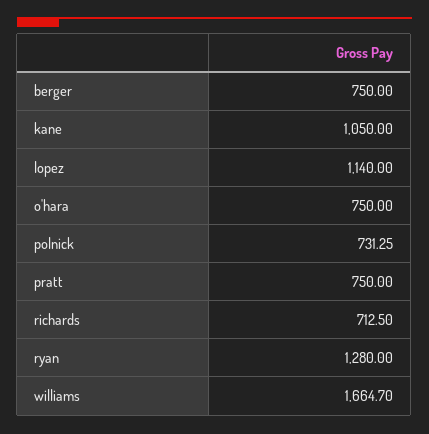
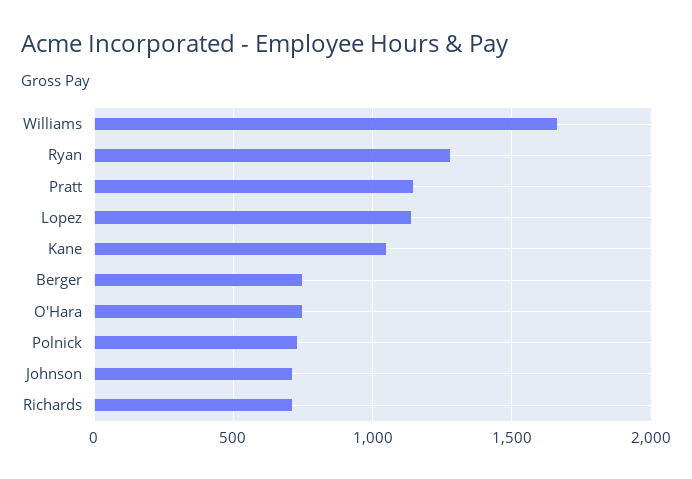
pratt: 750 -> 1150
Johnson: none -> 700

